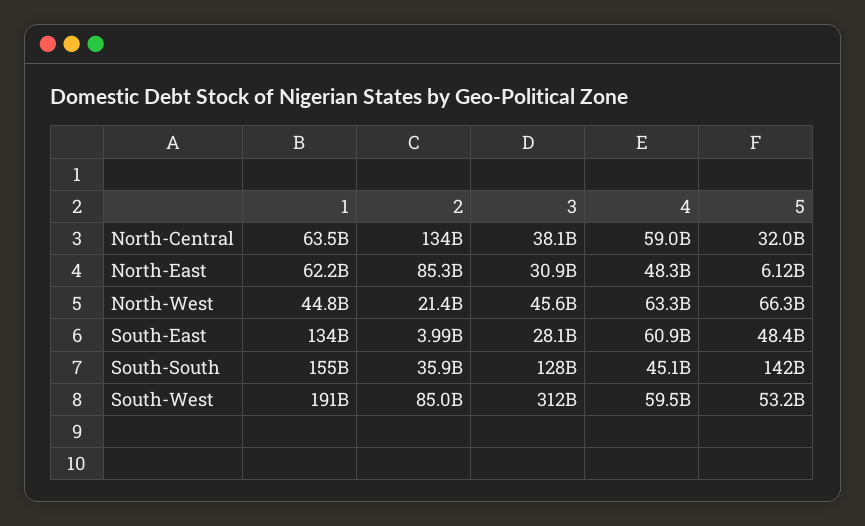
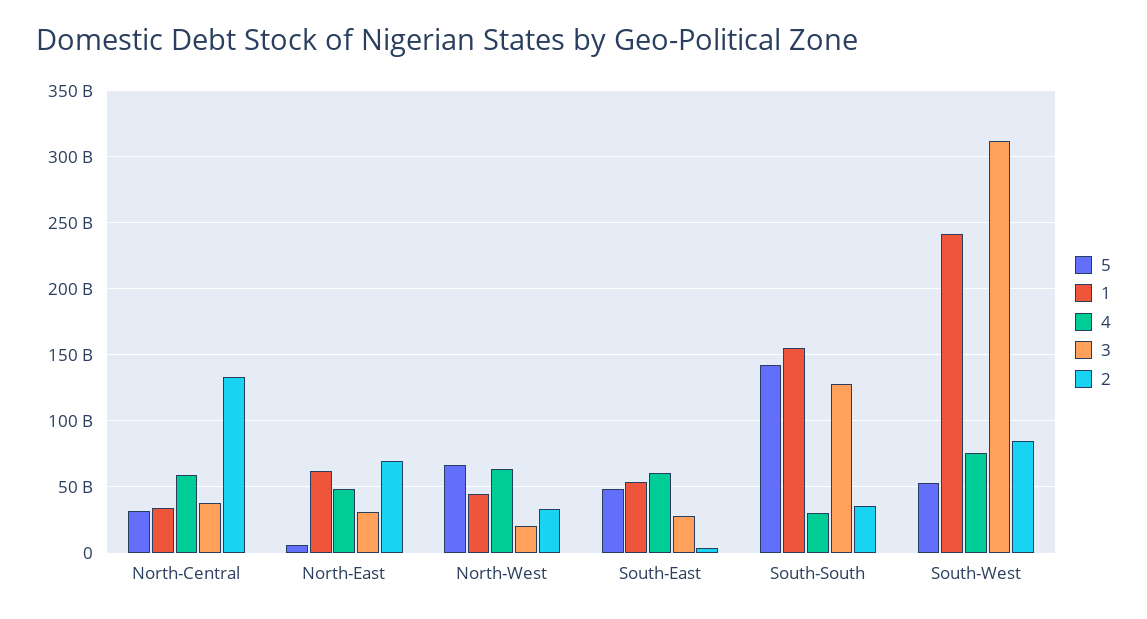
1, North-Central: 63500000000 -> 35000000000
2, North-East: 85300000000 -> 70000000000
2, North-West: 21400000000 -> 35000000000
3, North-West: 45600000000 -> 20000000000
1, South-East: 134000000000 -> 55000000000
4, South-South: 45100000000 -> 30000000000
1, South-West: 191000000000 -> 240000000000
4, South-West: 59500000000 -> 75000000000

